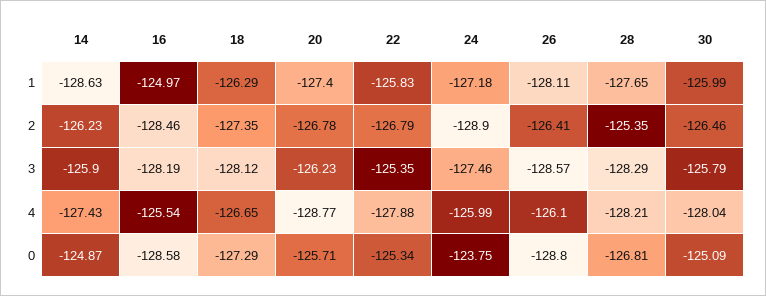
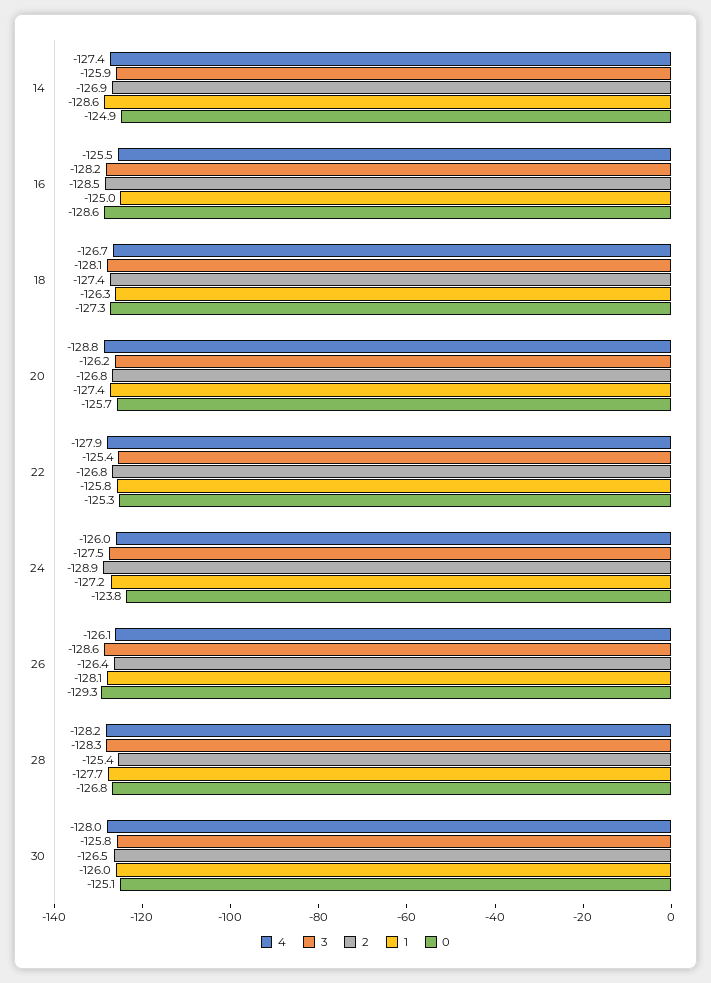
2, 14: -126.23 -> -126.9
0, 26: -128.8 -> -129.3

